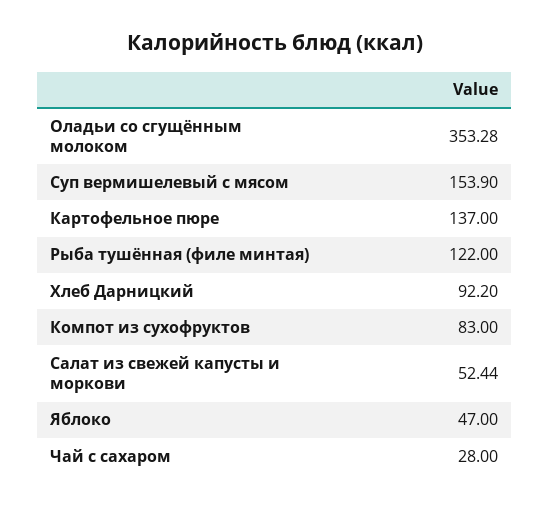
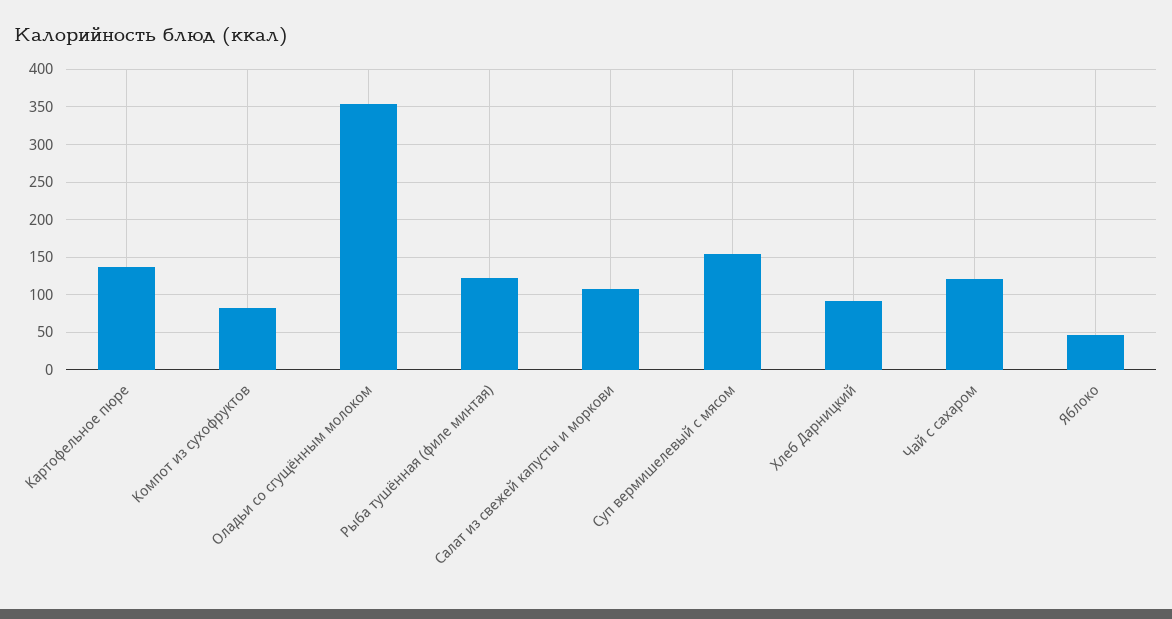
Салат из свежей капусты и моркови: 52.44 -> 110
Чай с сахаром: 28 -> 120

